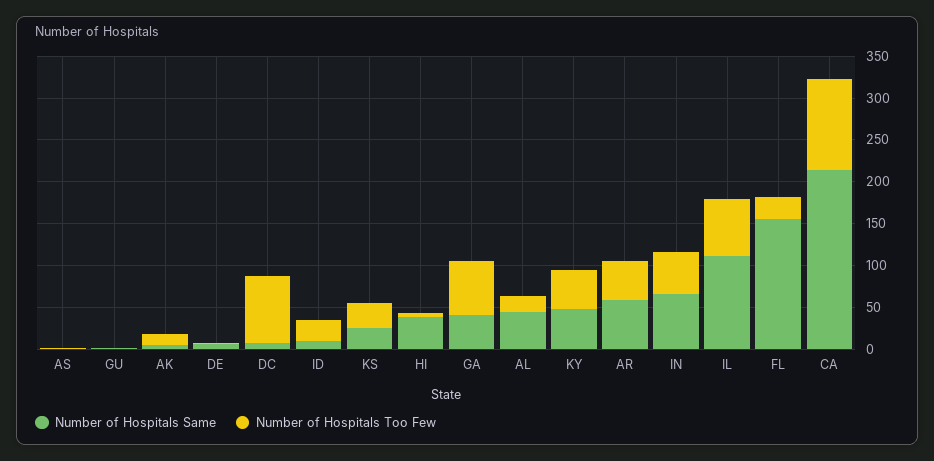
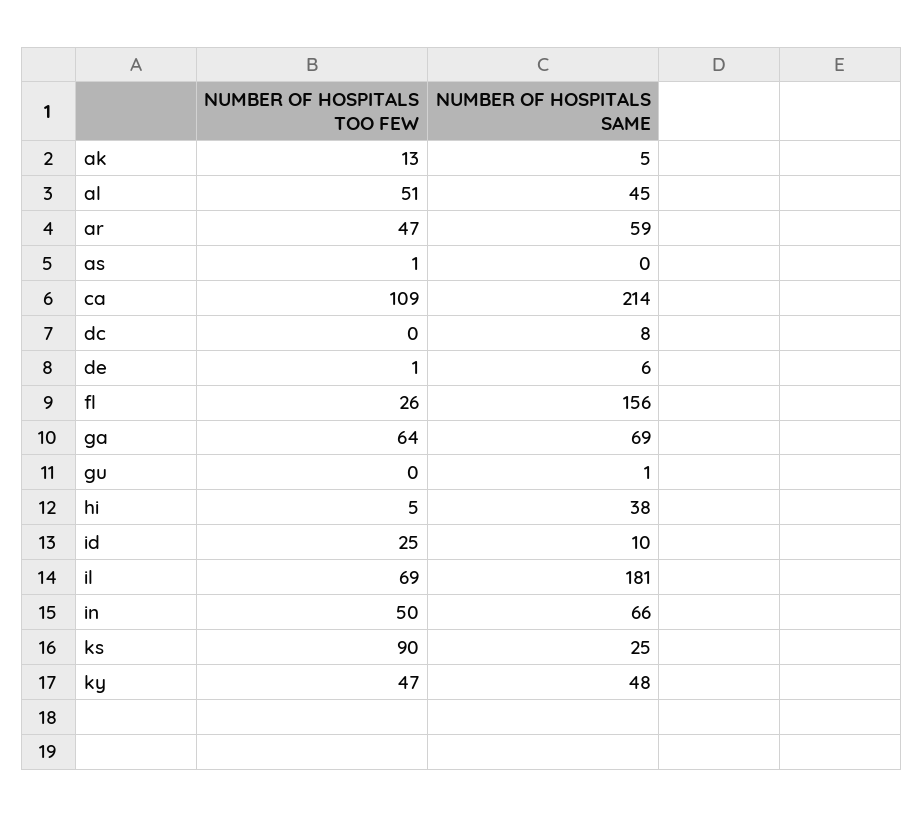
Number of Hospitals Too Few, DC: 80 -> 0
Number of Hospitals Too Few, KS: 30 -> 90
Number of Hospitals Same, GA: 40 -> 69
Number of Hospitals Too Few, AL: 20 -> 51
Number of Hospitals Same, IL: 110 -> 181

